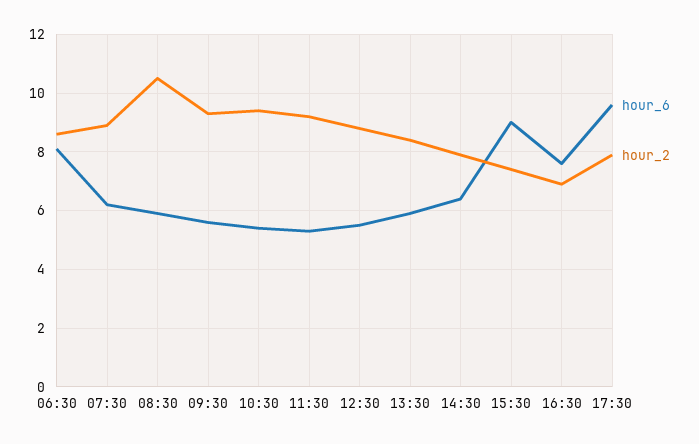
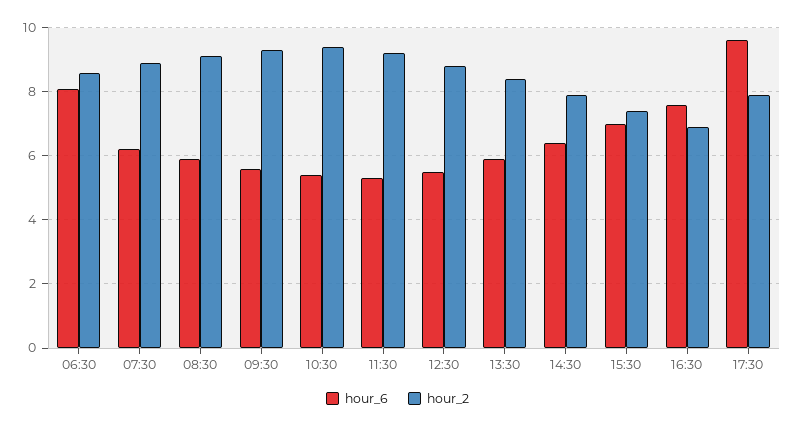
hour_2, 08:30: 10.5 -> 9
hour_6, 15:30: 9 -> 7

